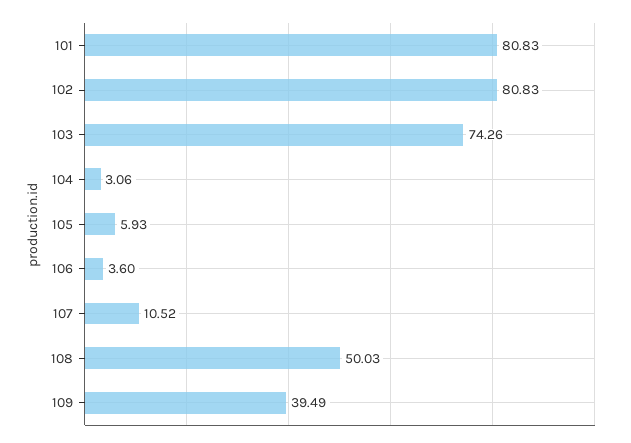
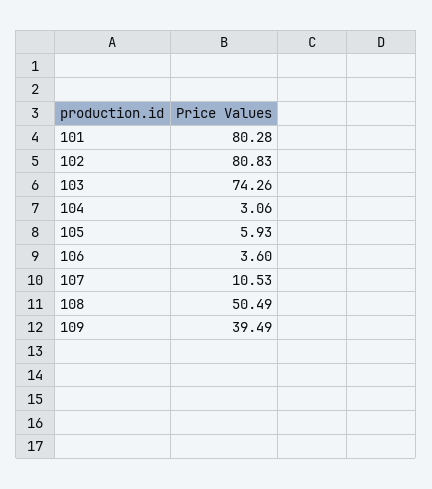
101: 80.83 -> 80.28
107: 10.52 -> 10.53
108: 50.03 -> 50.49

